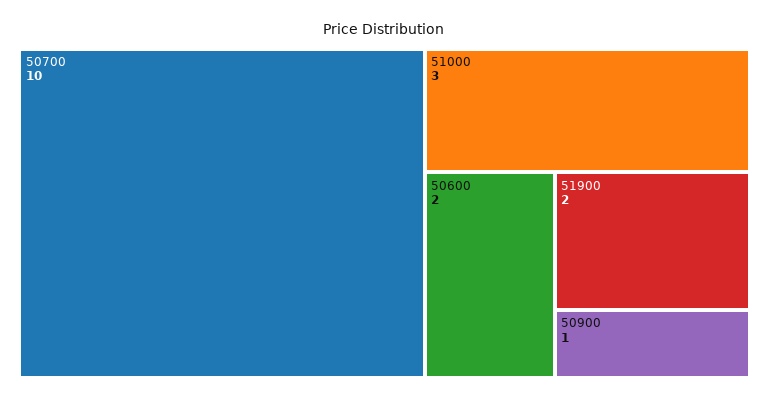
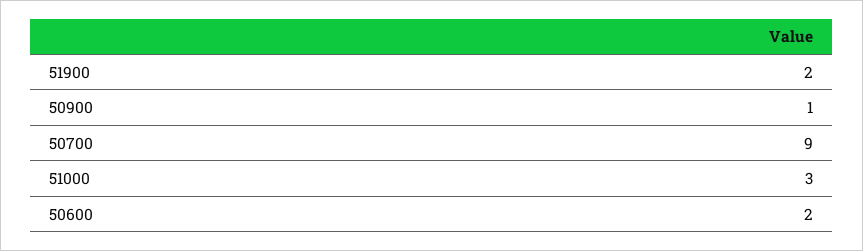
50700: 10 -> 9

